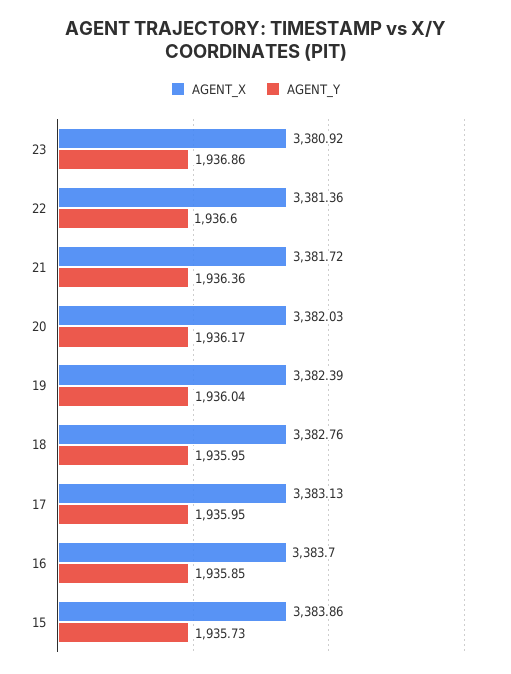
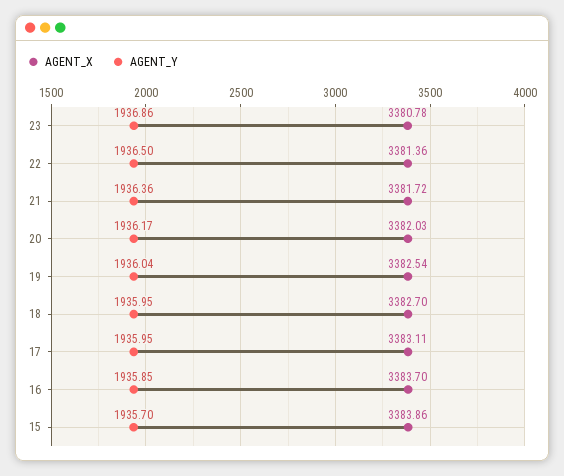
AGENT_X, 23: 3380.92 -> 3380.78
AGENT_Y, 22: 1936.6 -> 1936.5
AGENT_X, 19: 3382.39 -> 3382.54
AGENT_X, 18: 3382.76 -> 3382.7
AGENT_X, 17: 3383.13 -> 3383.11
AGENT_Y, 15: 1935.73 -> 1935.7

